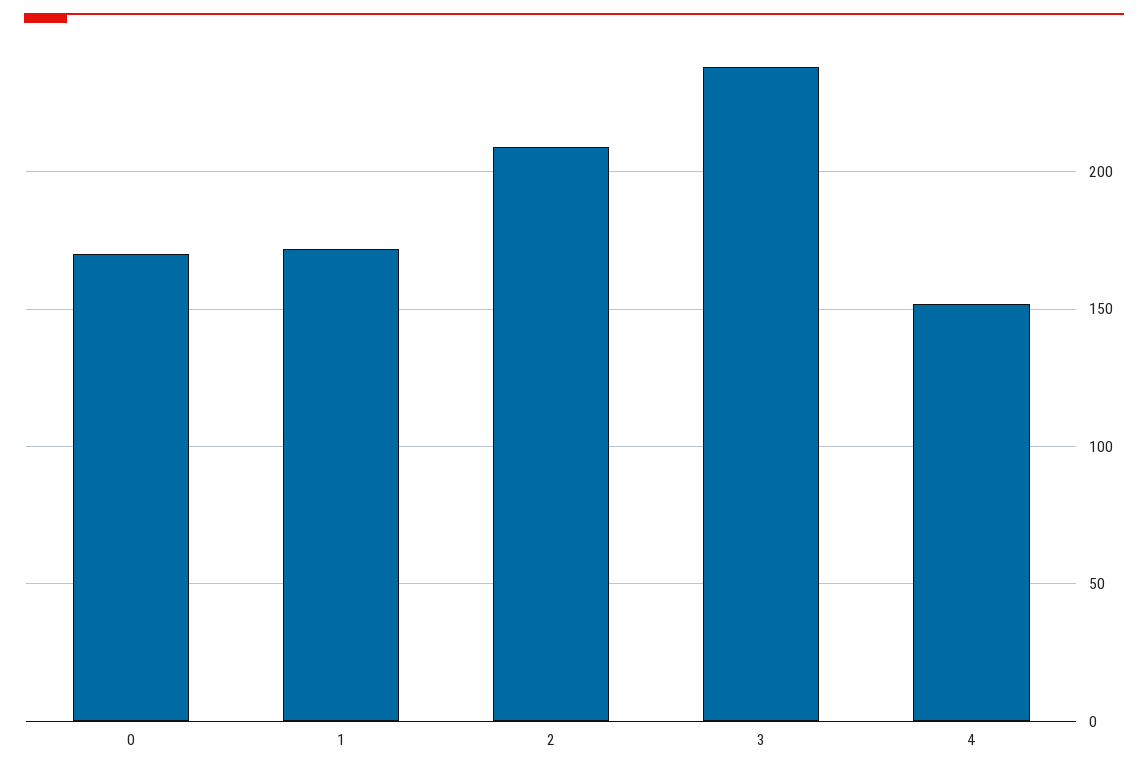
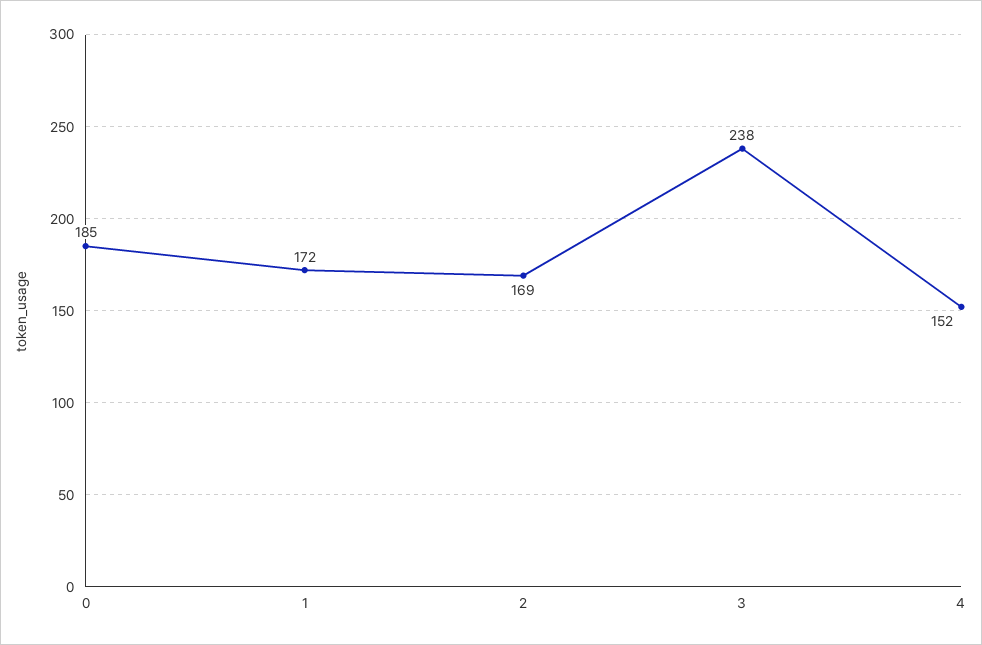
0: 170 -> 185
2: 210 -> 169

